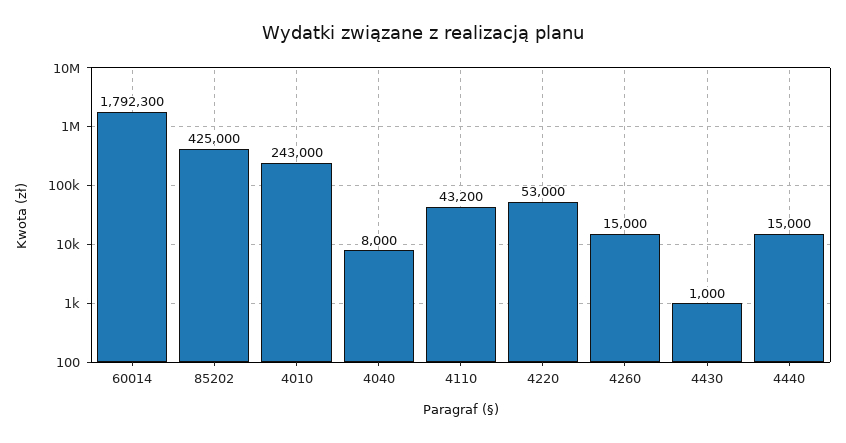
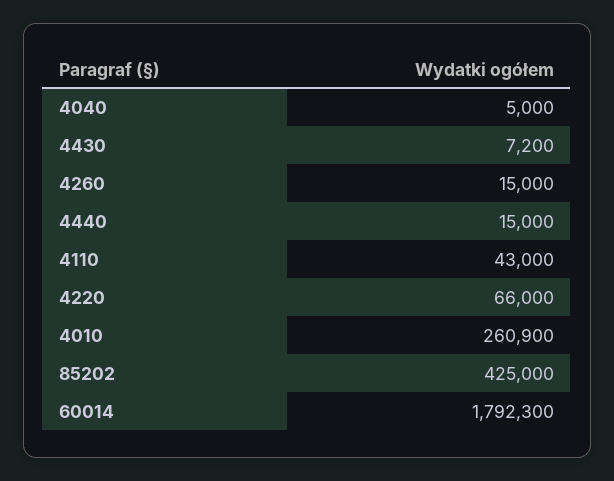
4010: 243000 -> 260900
4040: 8000 -> 5000
4110: 43200 -> 43000
4220: 53000 -> 66000
4430: 1000 -> 7200

